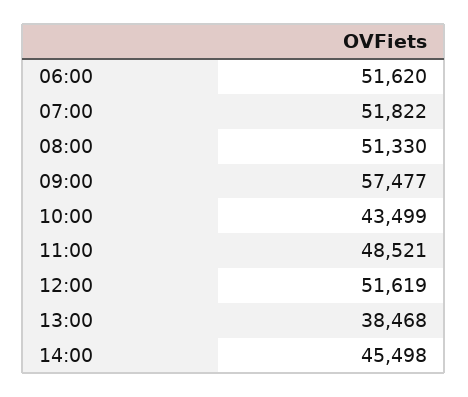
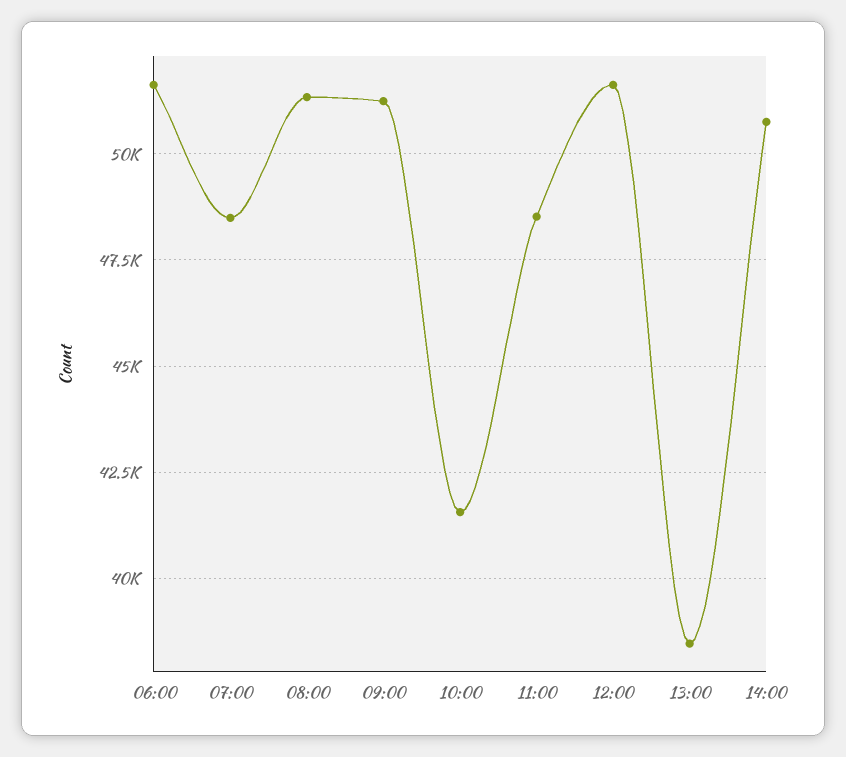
07:00: 51822 -> 48500
09:00: 57477 -> 51250
10:00: 43499 -> 41500
14:00: 45498 -> 50750

